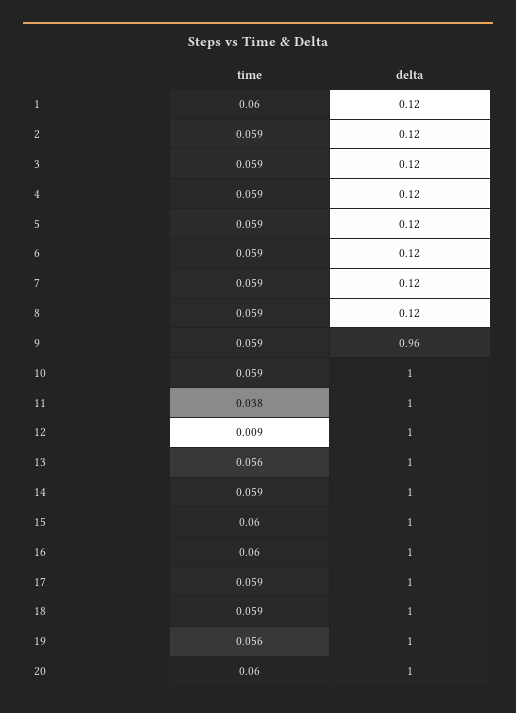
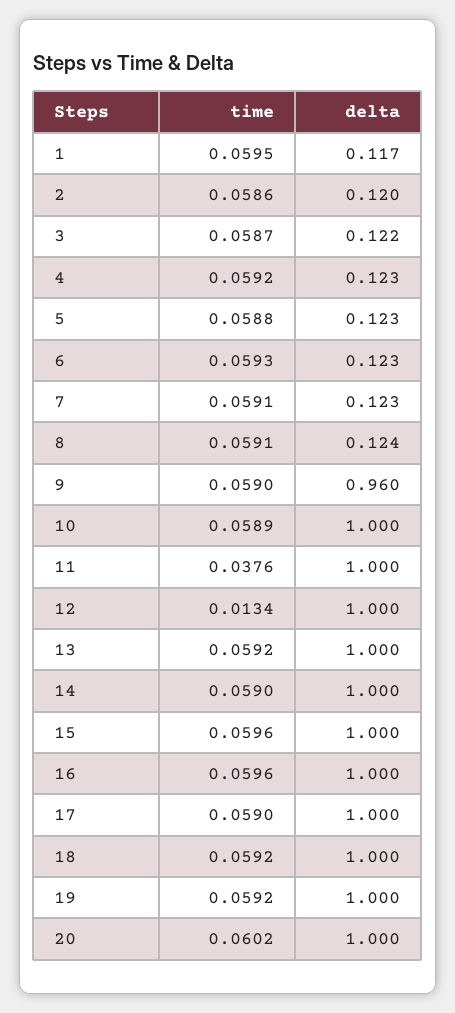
time, 12: 0.009 -> 0.0134
time, 13: 0.056 -> 0.0592
time, 19: 0.056 -> 0.0592

